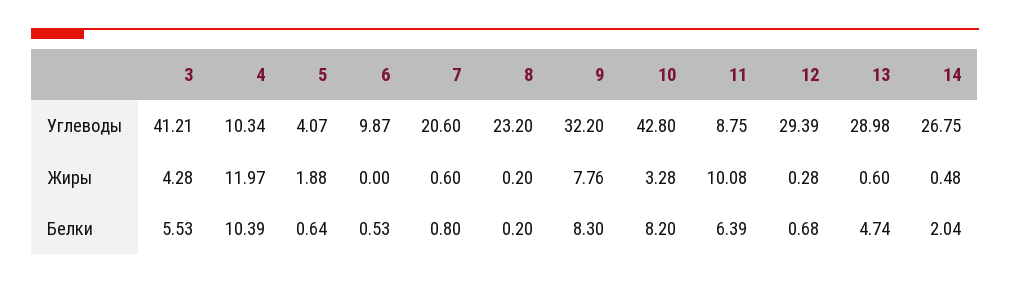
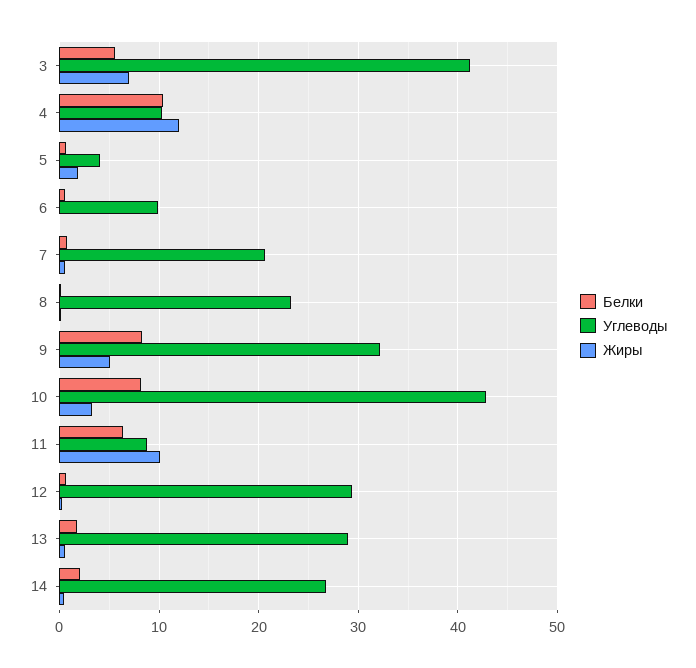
Жиры, 3: 4.28 -> 7
Жиры, 9: 7.76 -> 5
Белки, 13: 4.74 -> 2

